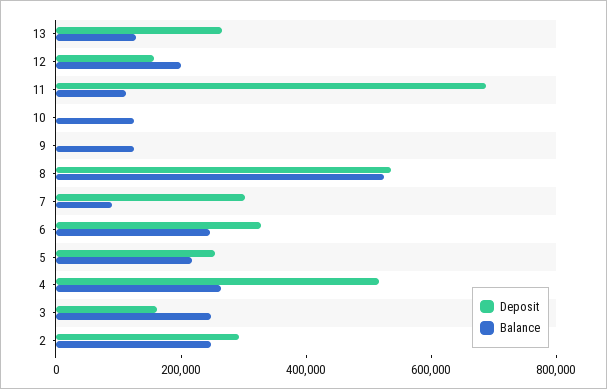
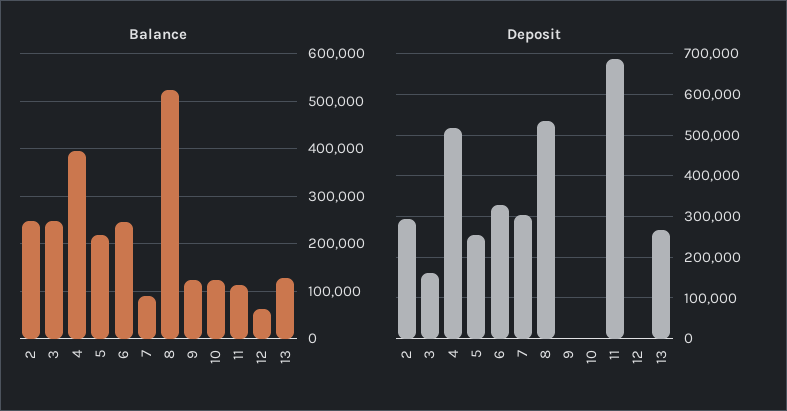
Deposit, 12: 150000 -> 0
Balance, 12: 200000 -> 60000
Balance, 4: 250000 -> 400000

